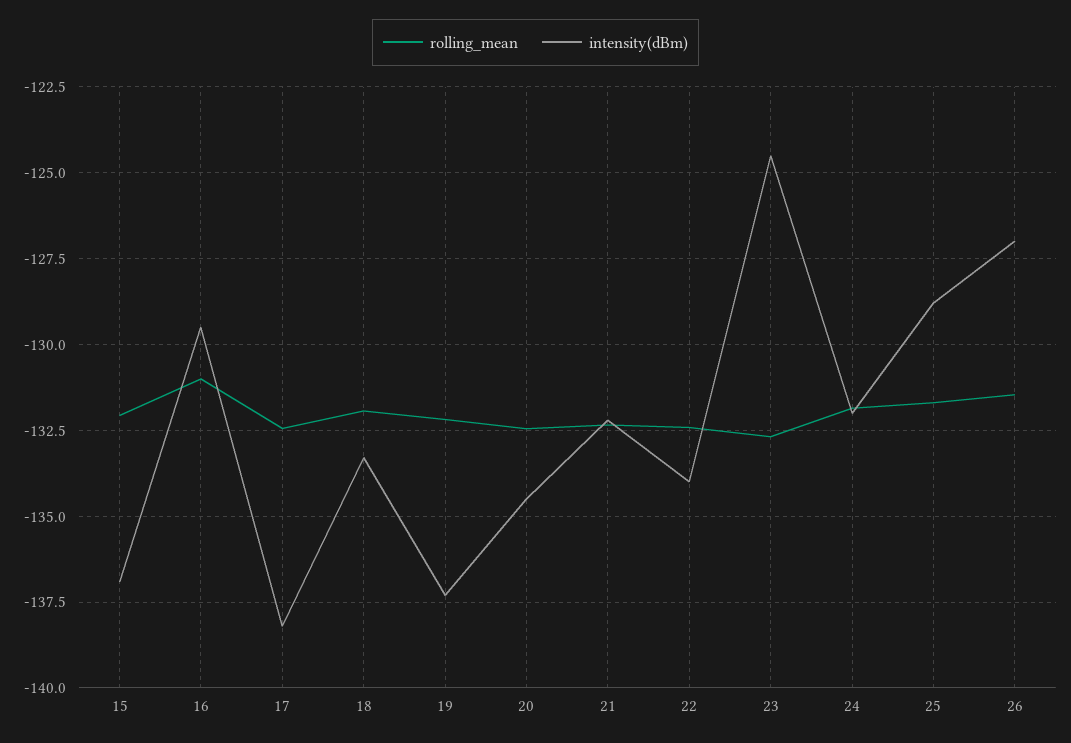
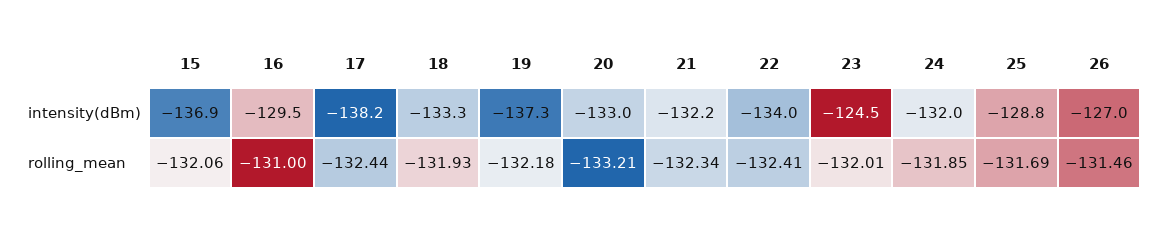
rolling_mean, 20: -132.5 -> -133.21
intensity(dBm), 20: -134.5 -> -133
rolling_mean, 23: -132.75 -> -132.01

